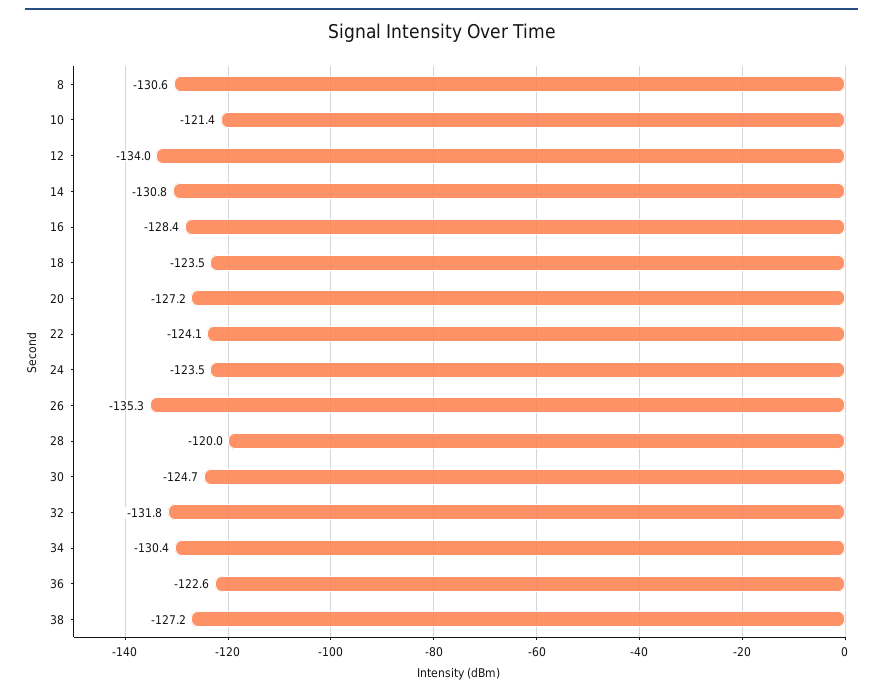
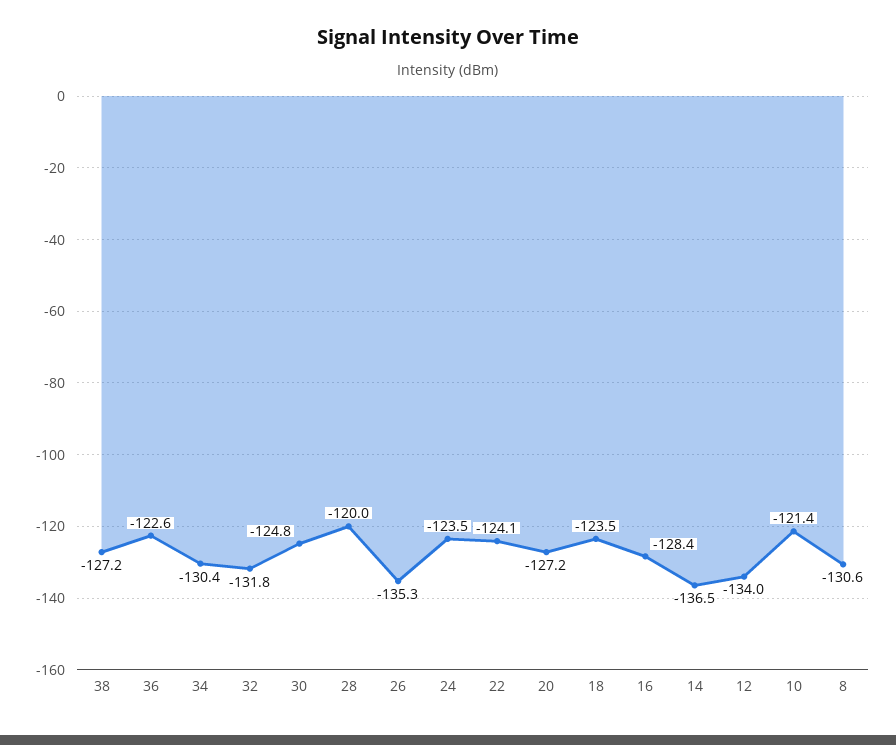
14: -130.8 -> -136.5
30: -124.7 -> -124.8

